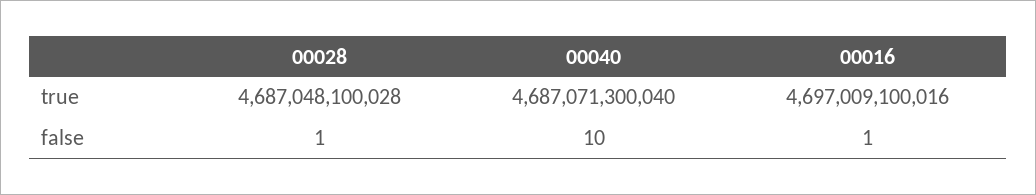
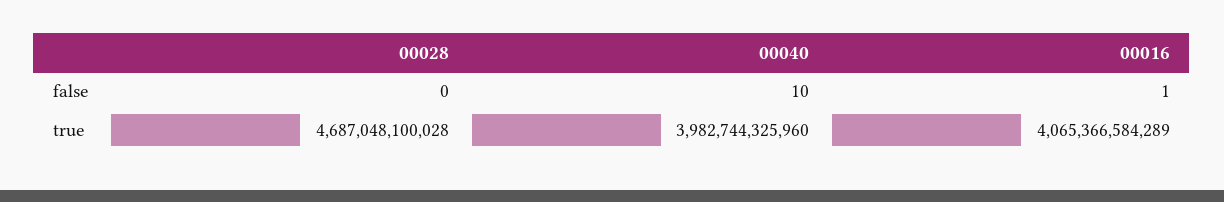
00040, true: 4687071300040 -> 3982744325960
00016, true: 4697009100016 -> 4065366584289
00028, false: 1 -> 0

